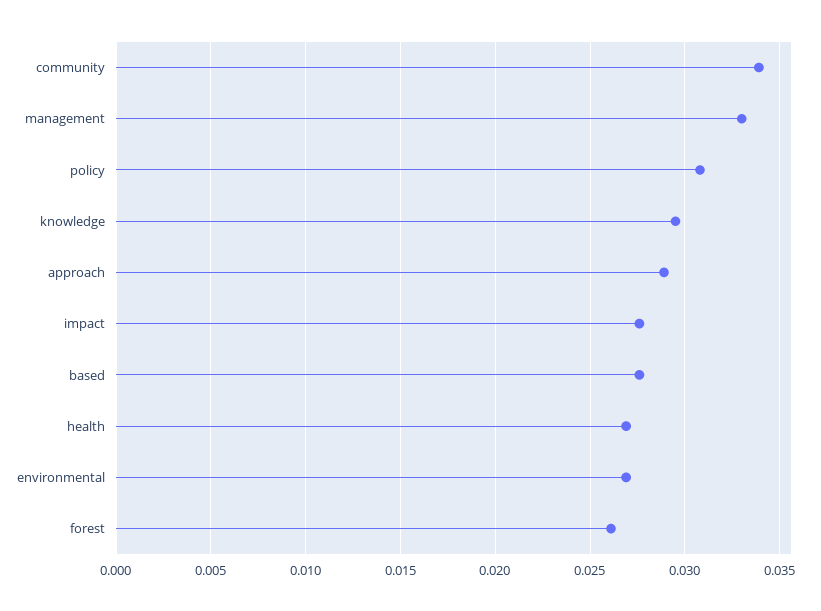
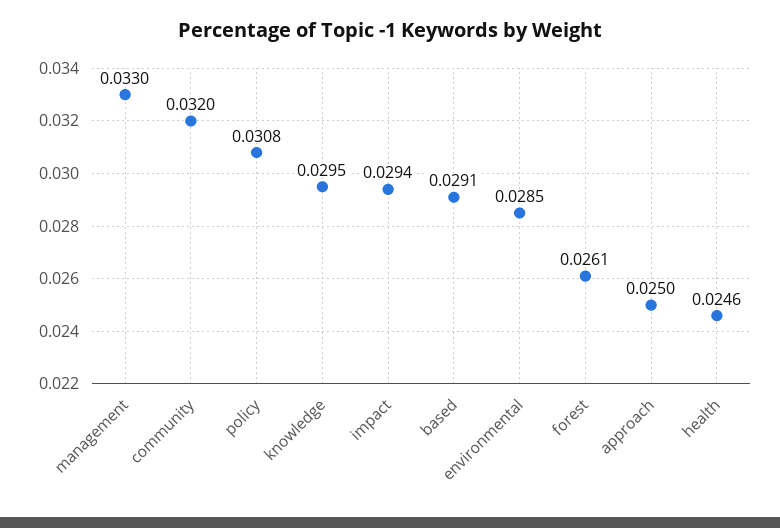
community: 0.034 -> 0.032
approach: 0.029 -> 0.025
impact: 0.0275 -> 0.0294
based: 0.0275 -> 0.0291
health: 0.027 -> 0.0246
environmental: 0.027 -> 0.0285

